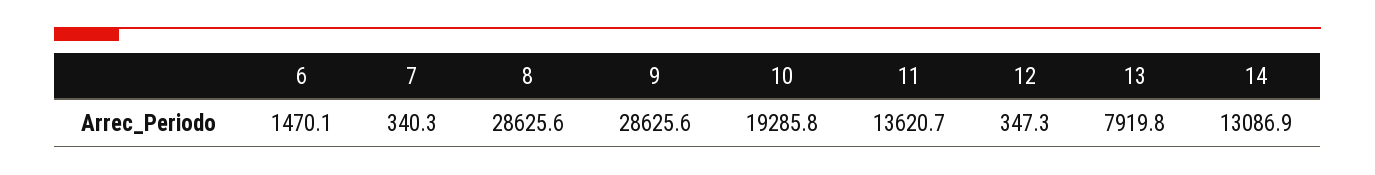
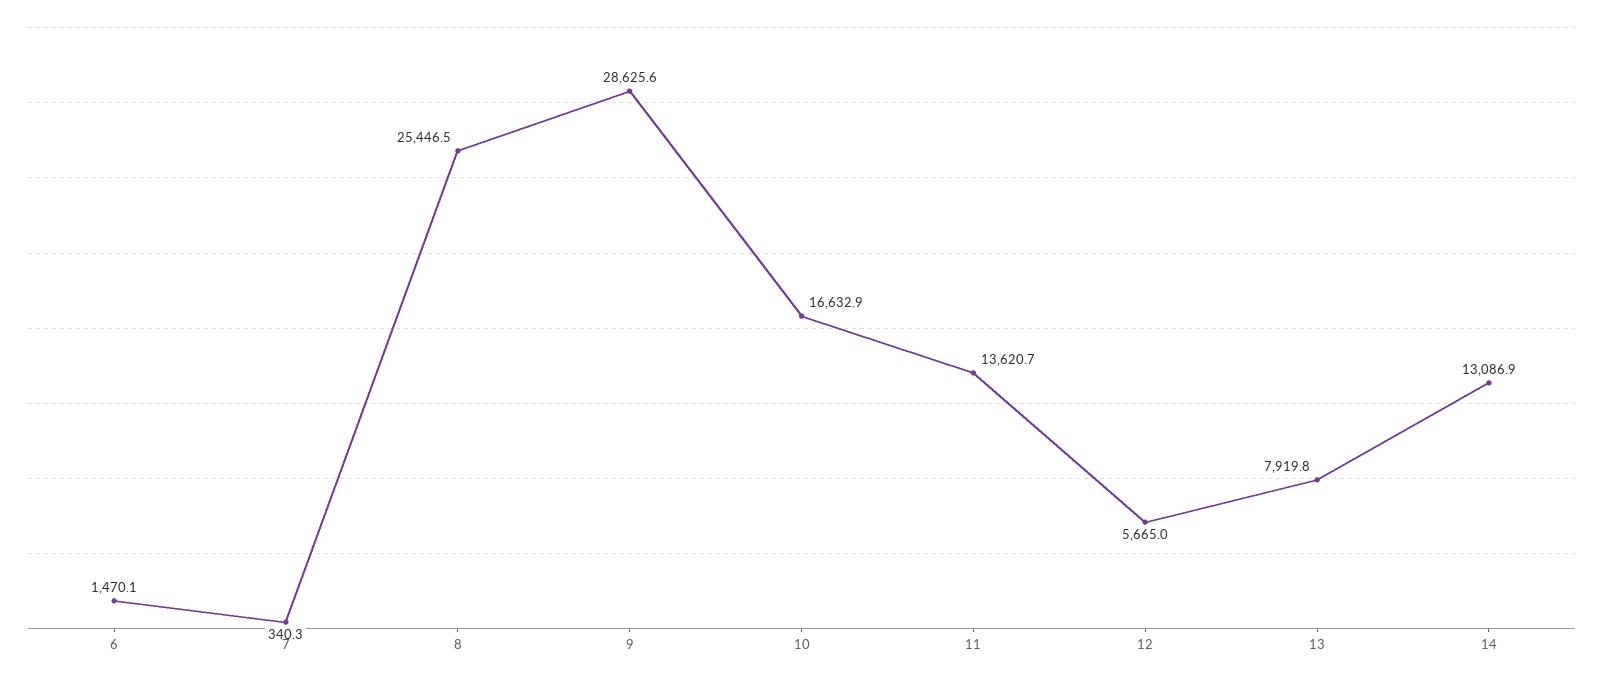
8: 28625.6 -> 25446.5
10: 19285.8 -> 16632.9
12: 347.3 -> 5665

